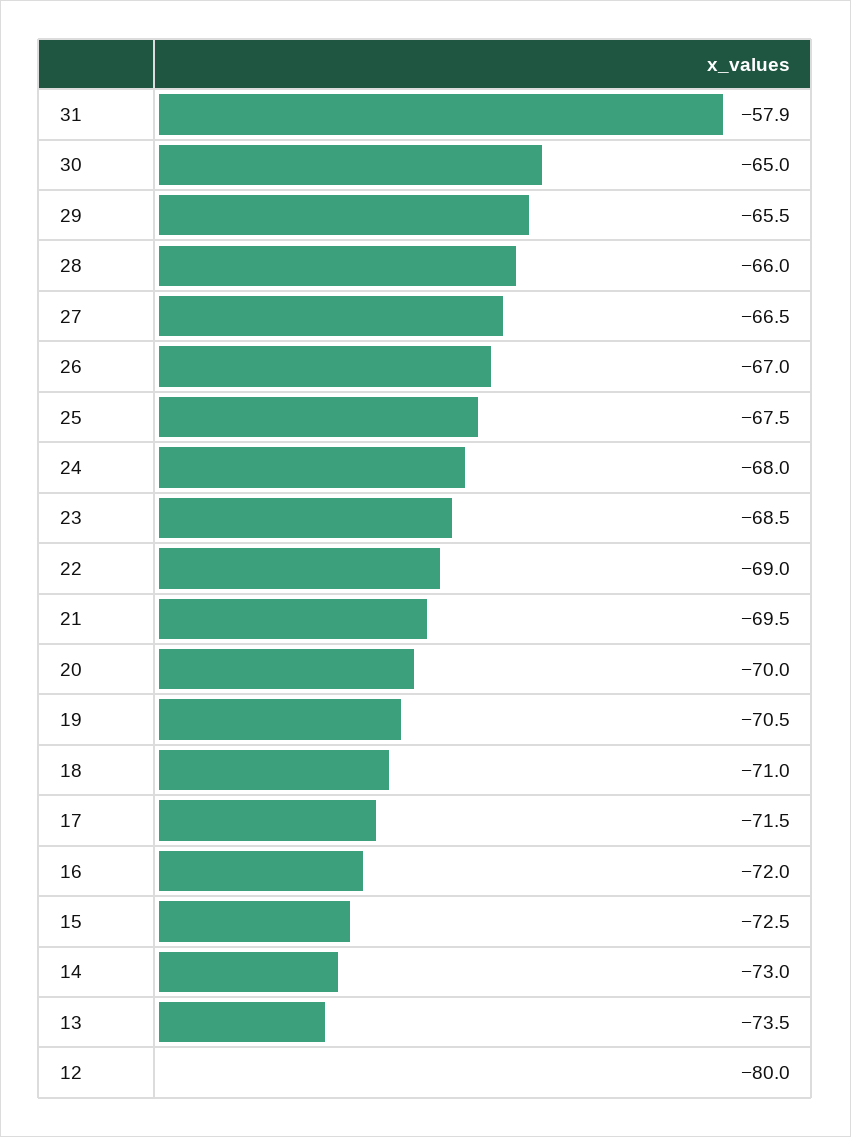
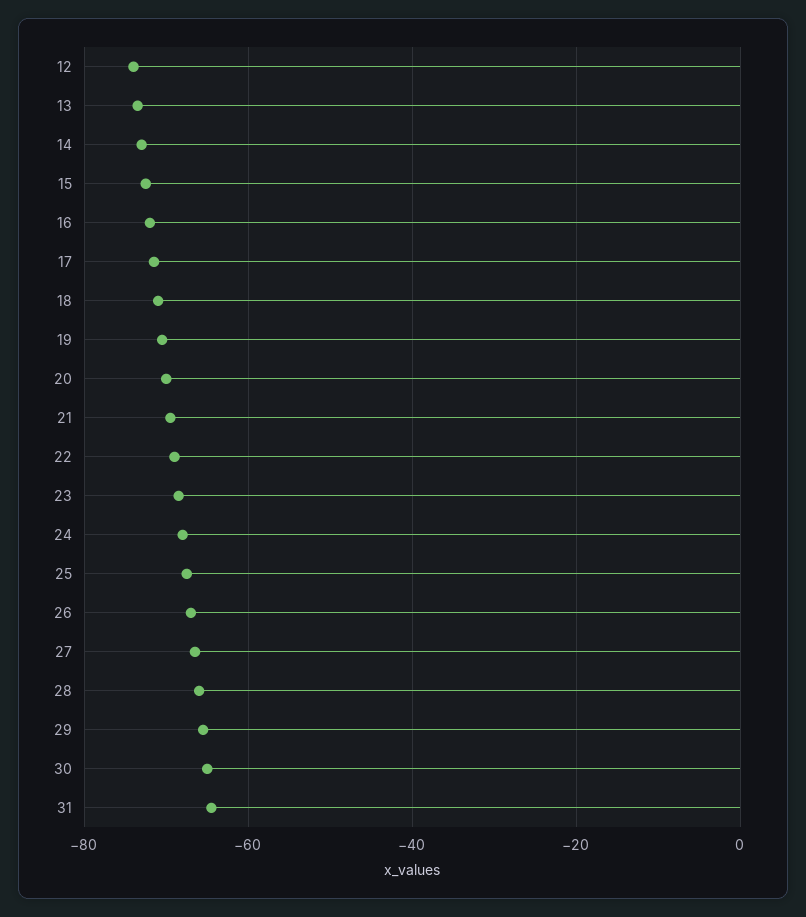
31: -57.9 -> -64
12: -80 -> -74

